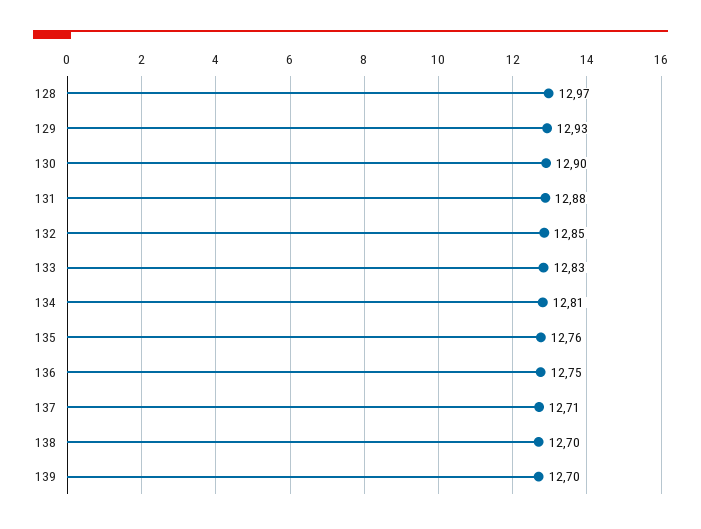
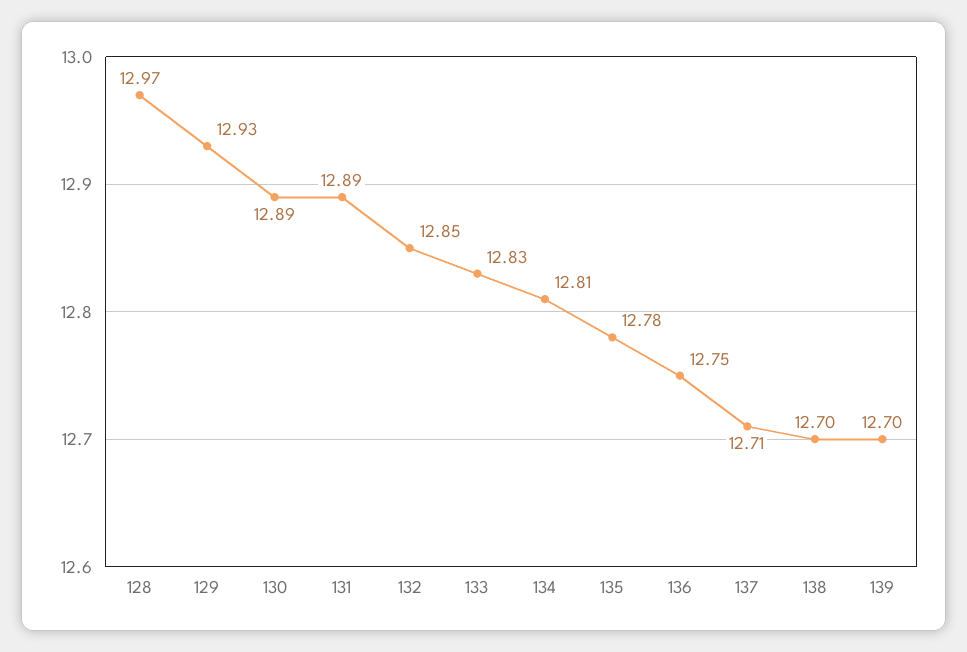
130: 12.9 -> 12.89
131: 12.88 -> 12.89
135: 12.76 -> 12.78

